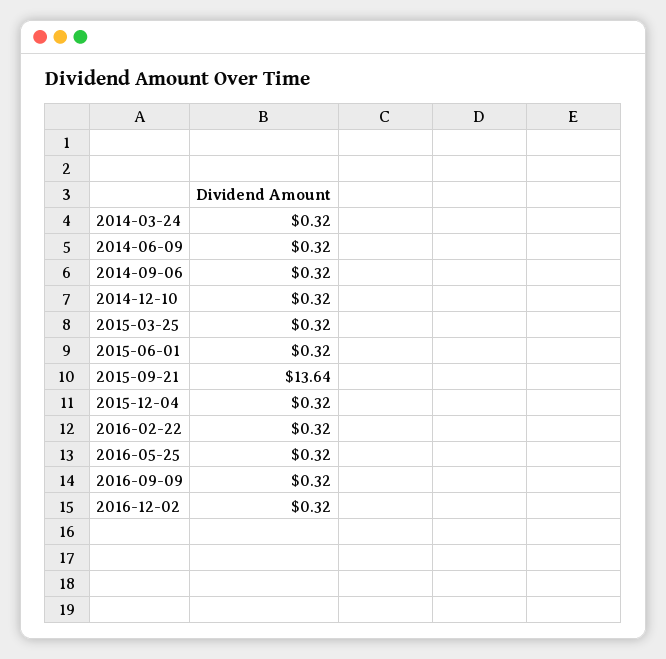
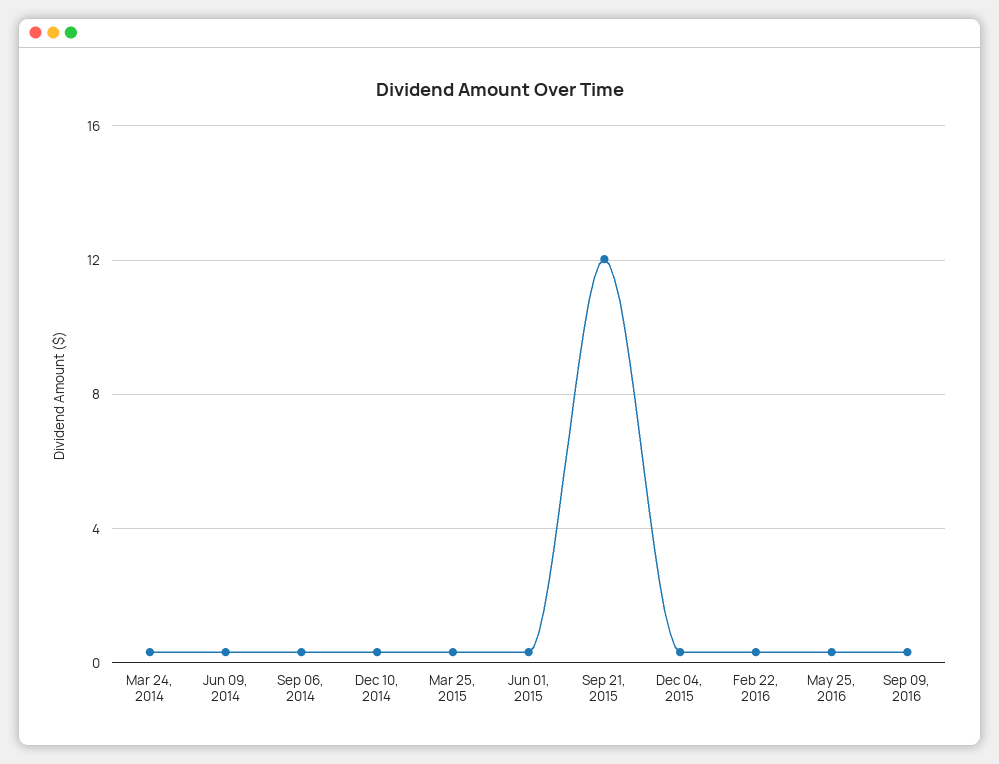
2015-09-21: 13.64 -> 12
2016-12-02: 0.32 -> none

